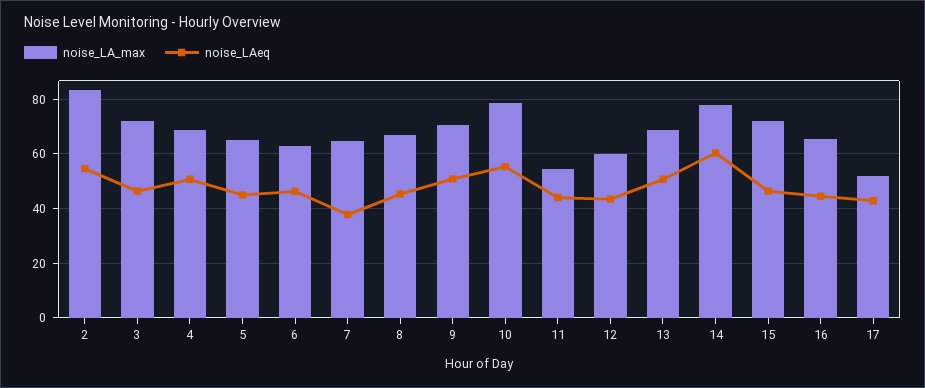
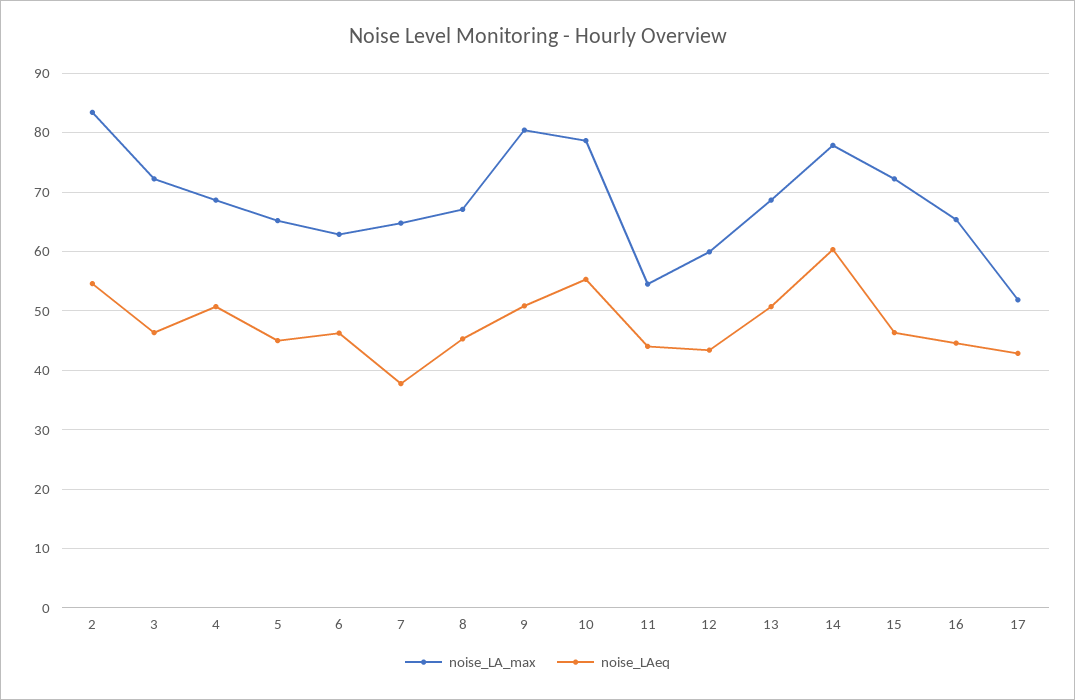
noise_LA_max, 9: 70 -> 80

